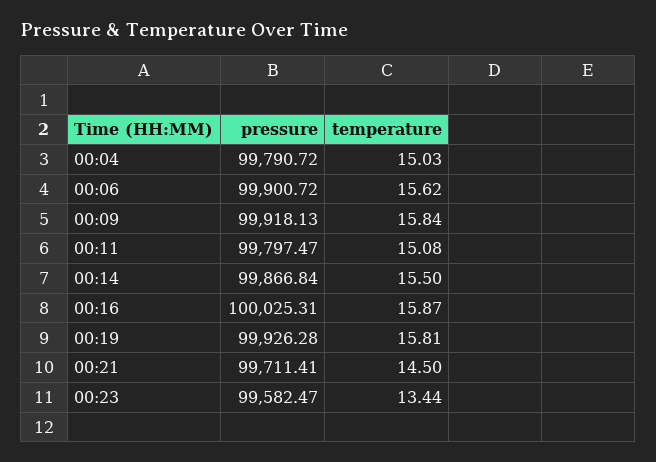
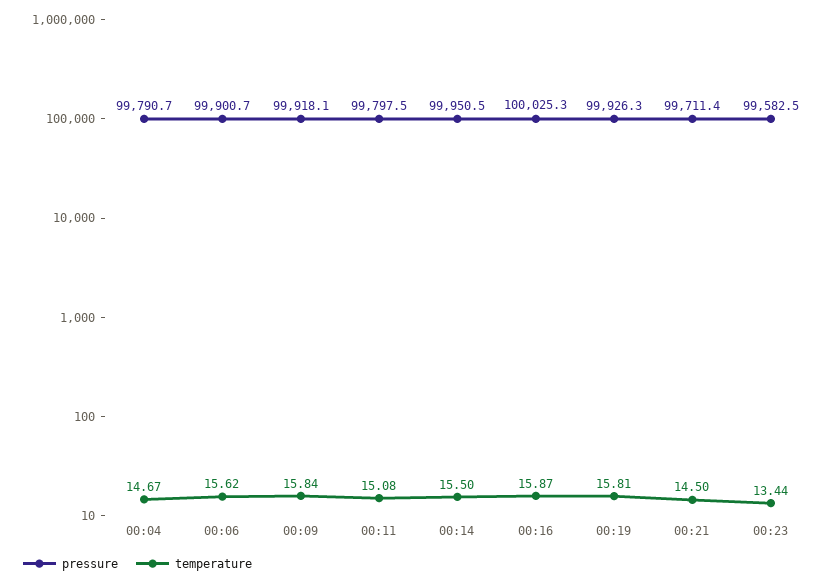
temperature, 00:04: 15.03 -> 14.67
pressure, 00:14: 99866.84 -> 99950.5

